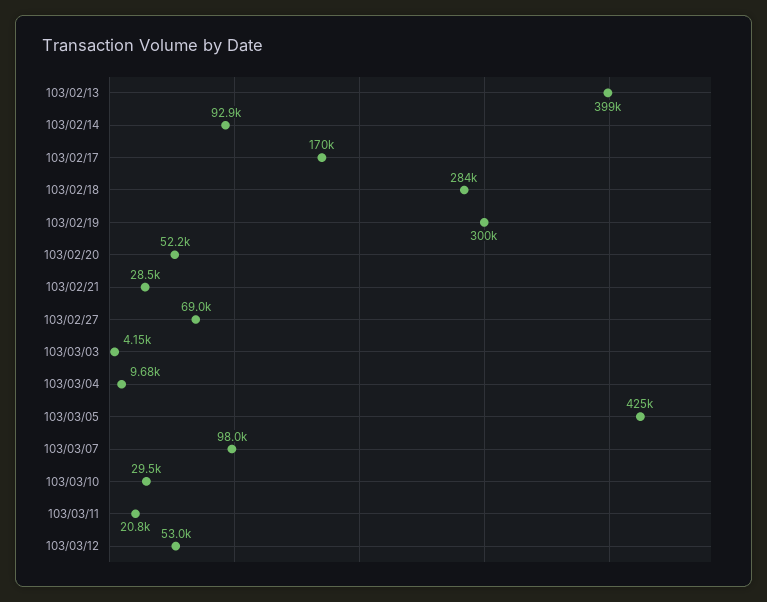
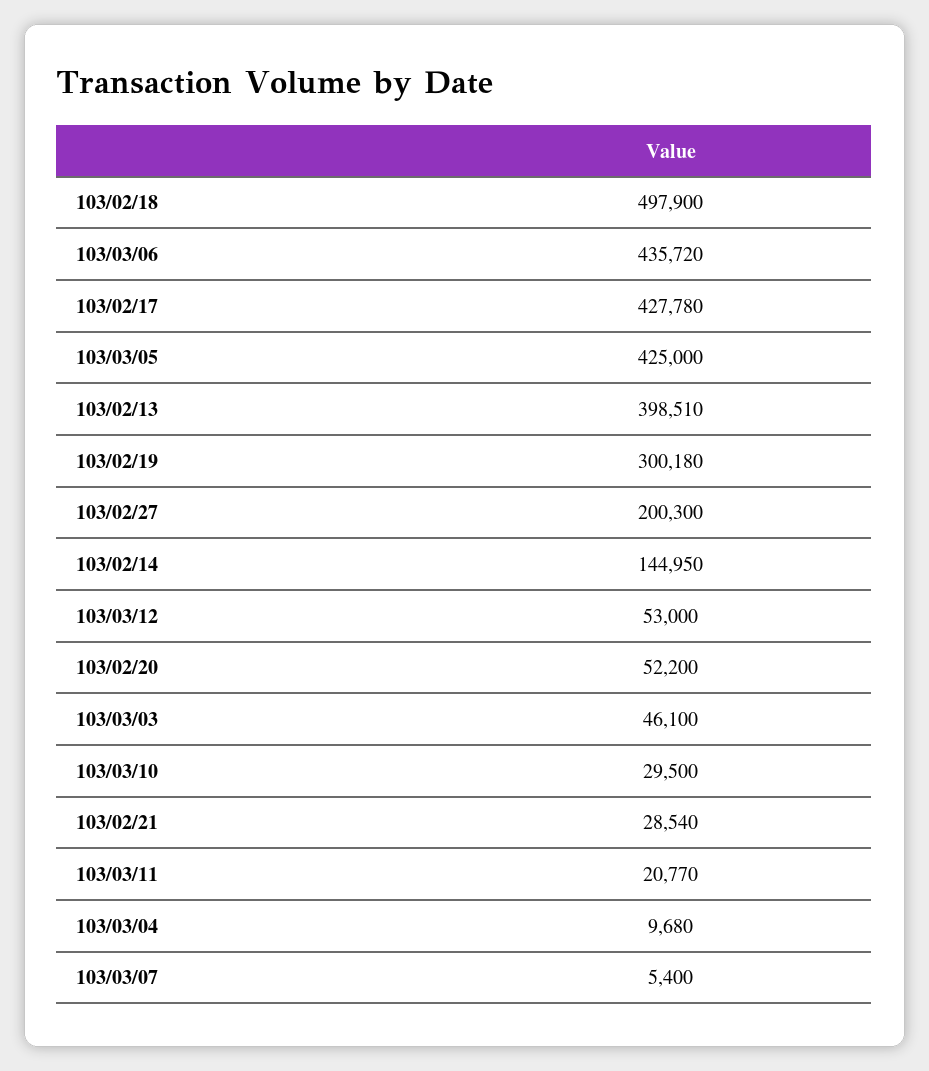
103/02/14: 92900 -> 144950
103/02/17: 170000 -> 427780
103/02/18: 284000 -> 497900
103/02/27: 69000 -> 200300
103/03/03: 4150 -> 46100
103/03/07: 98000 -> 5400
103/03/06: none -> 435720

